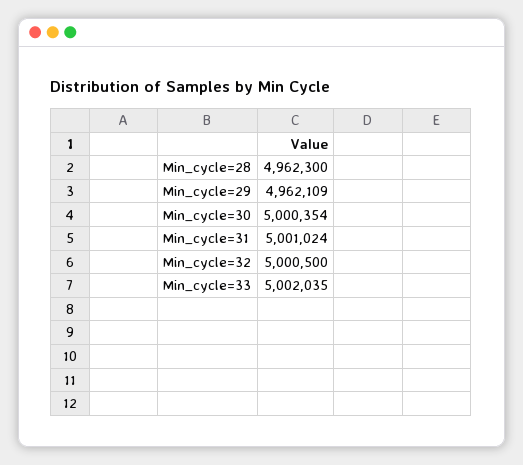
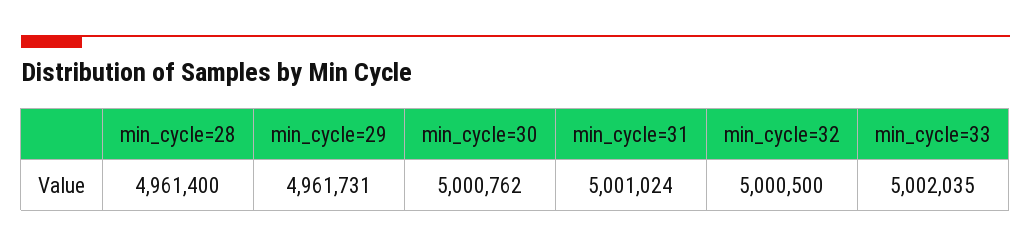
Min_cycle=28: 4962300 -> 4961400
Min_cycle=29: 4962109 -> 4961731
Min_cycle=30: 5000354 -> 5000762

